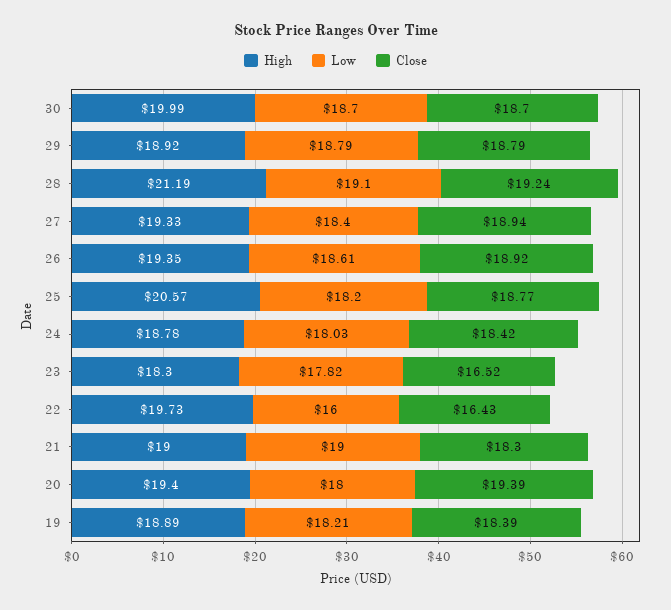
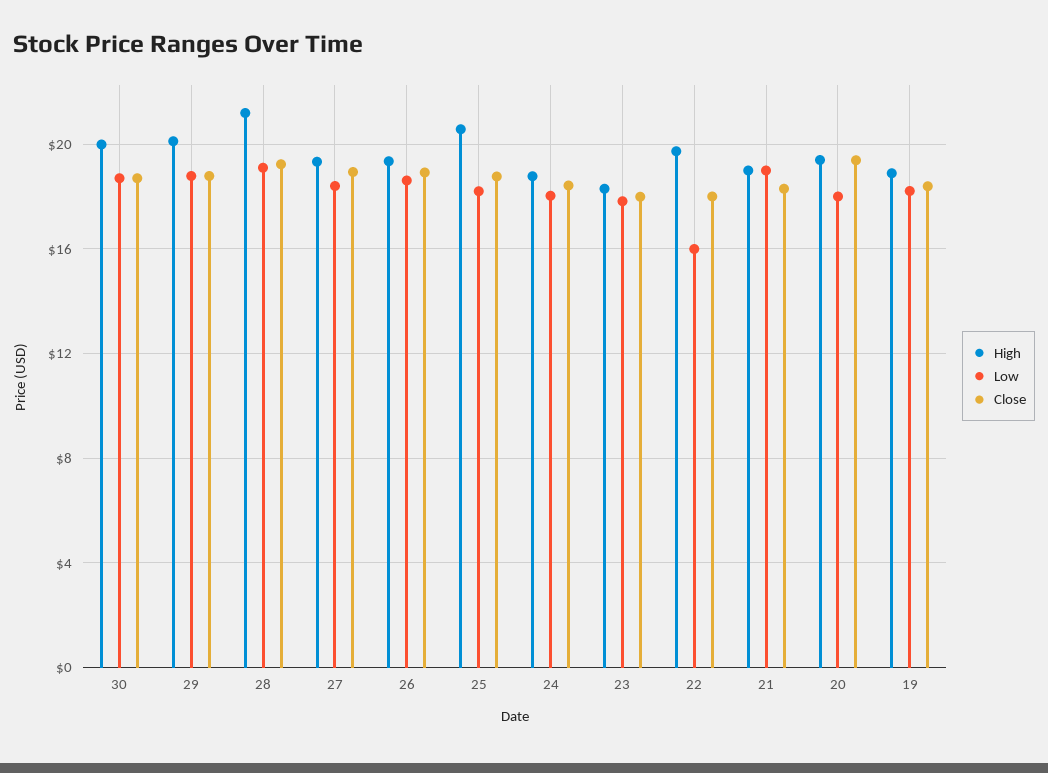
High, 29: 18.92 -> 20
Close, 23: 16.52 -> 18
Close, 22: 16.43 -> 18

